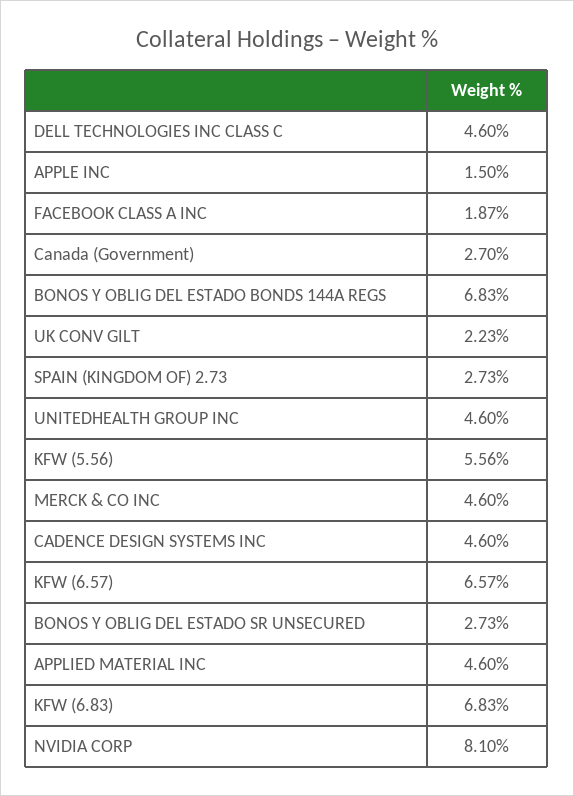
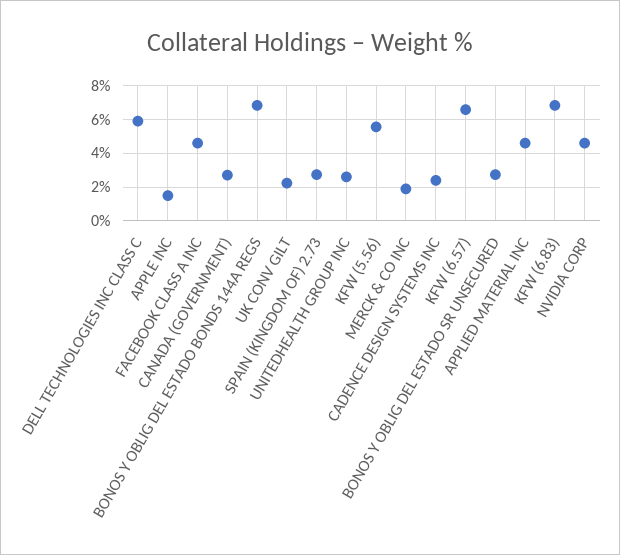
DELL TECHNOLOGIES INC CLASS C: 4.6 -> 6
FACEBOOK CLASS A INC: 1.87 -> 4.5
UNITEDHEALTH GROUP INC: 4.6 -> 2.5
MERCK & CO INC: 4.6 -> 2
CADENCE DESIGN SYSTEMS INC: 4.6 -> 2.5
NVIDIA CORP: 8.1 -> 4.5

